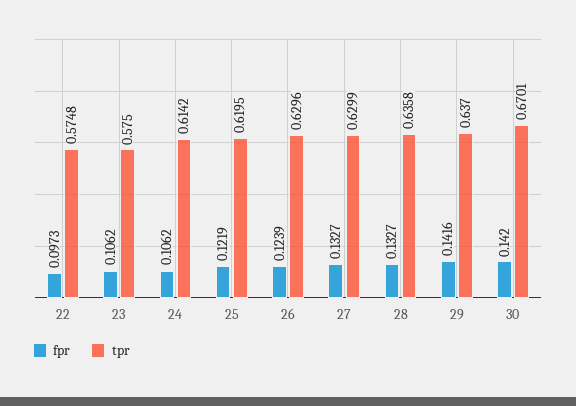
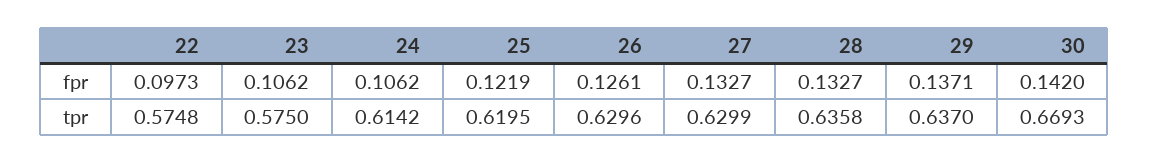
fpr, 26: 0.1239 -> 0.1261
fpr, 29: 0.1416 -> 0.1371
tpr, 30: 0.6701 -> 0.6693

